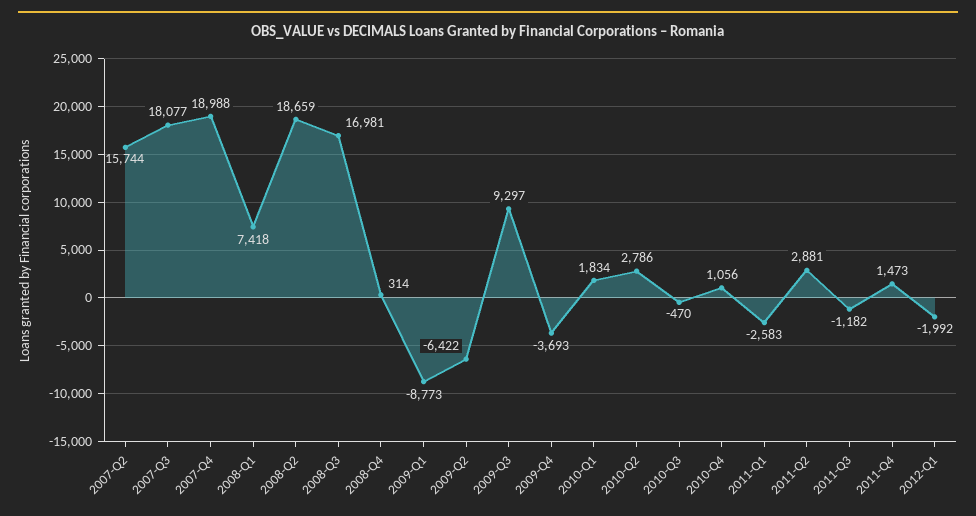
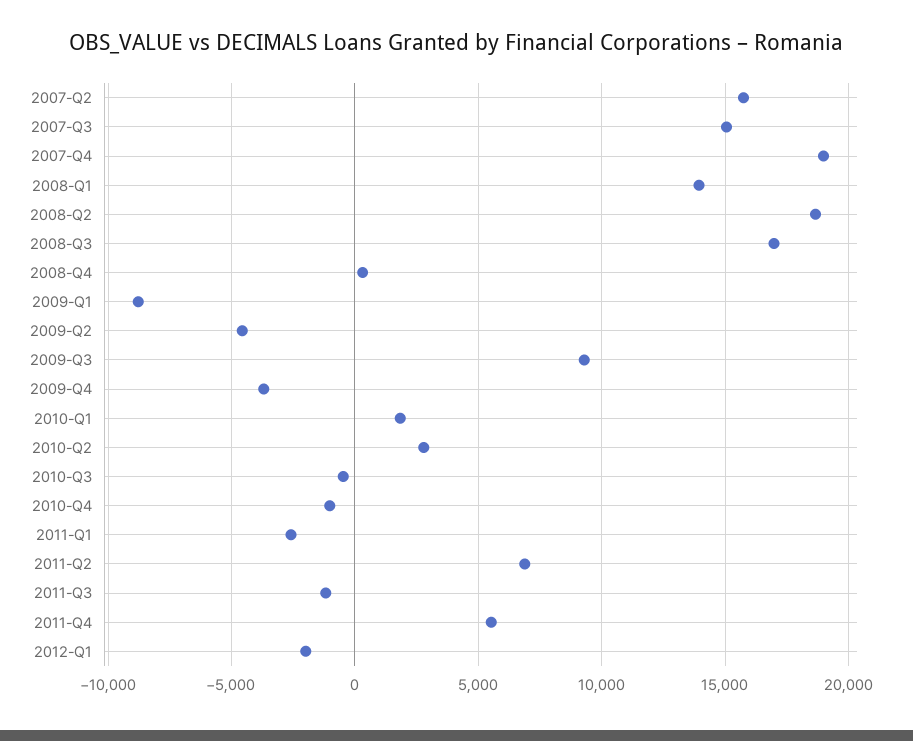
2007-Q3: 18077 -> 15000
2008-Q1: 7418 -> 14000
2009-Q2: -6422 -> -4500
2010-Q4: 1056 -> -1000
2011-Q2: 2881 -> 7000
2011-Q4: 1473 -> 5500

